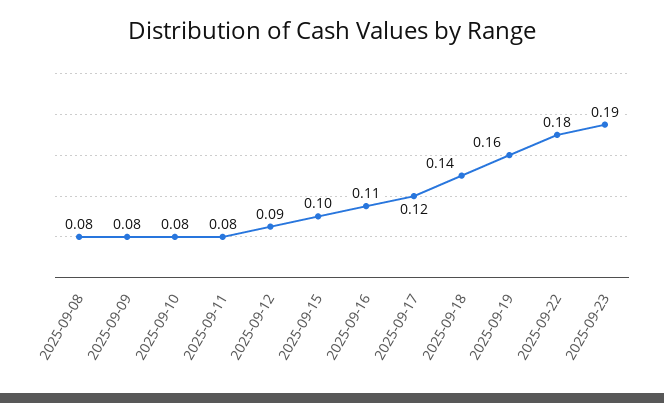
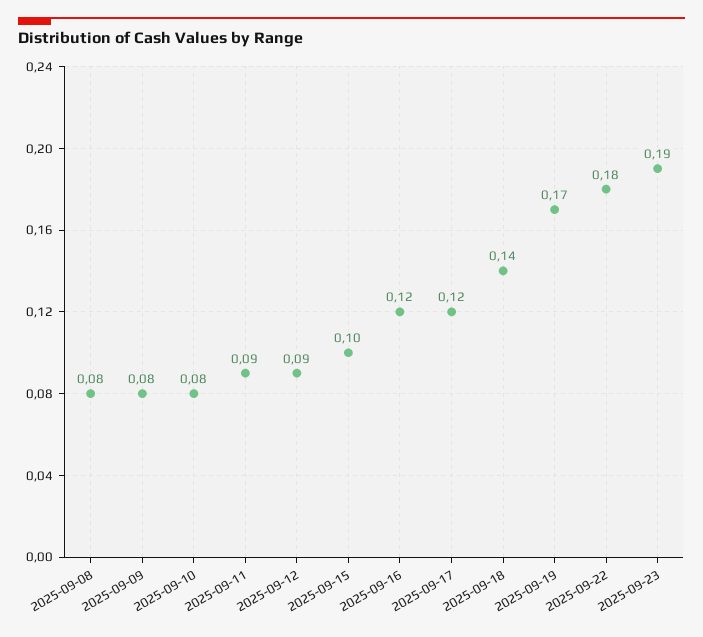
2025-09-11: 0.08 -> 0.09
2025-09-16: 0.11 -> 0.12
2025-09-19: 0.16 -> 0.17

